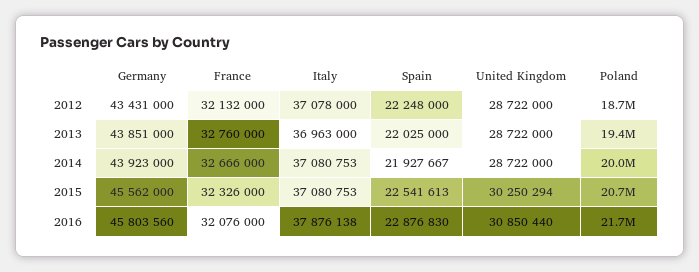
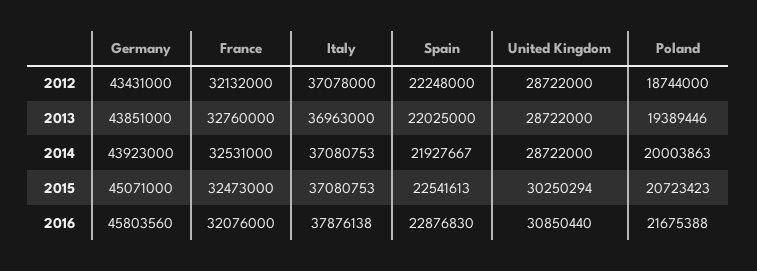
France, 2014: 32666000 -> 32531000
Germany, 2015: 45562000 -> 45071000
France, 2015: 32326000 -> 32473000

